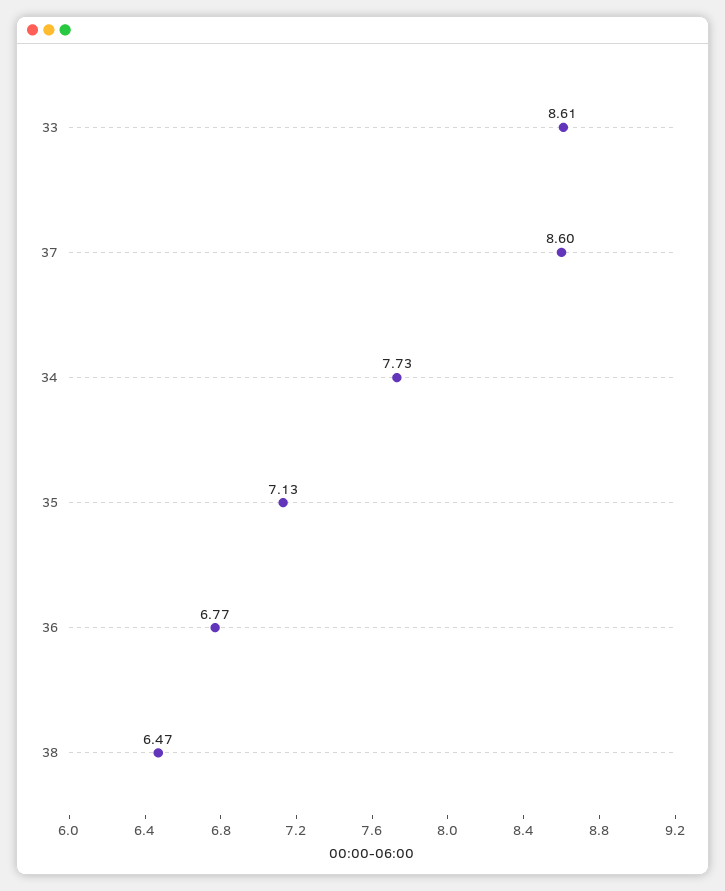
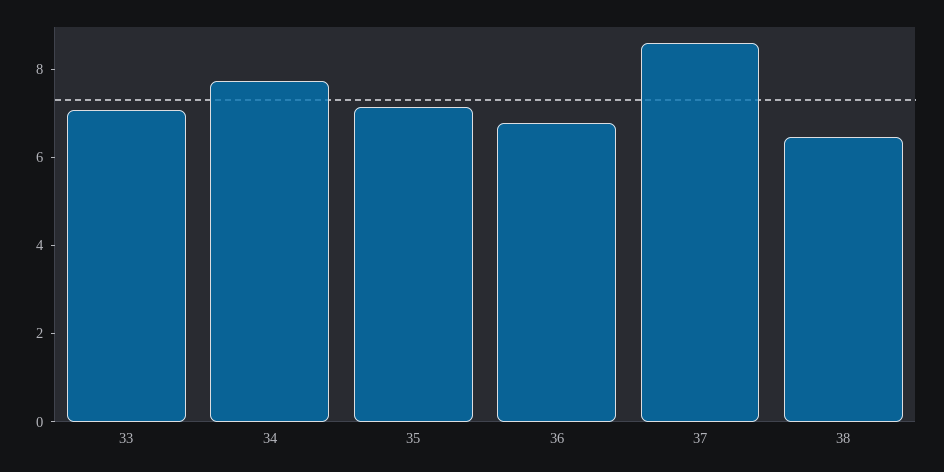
33: 8.61 -> 7

